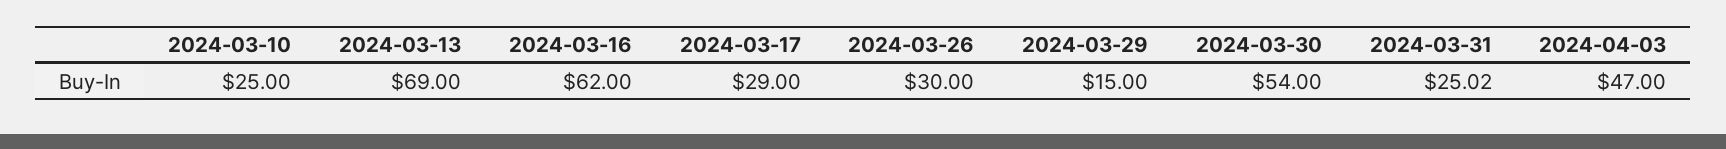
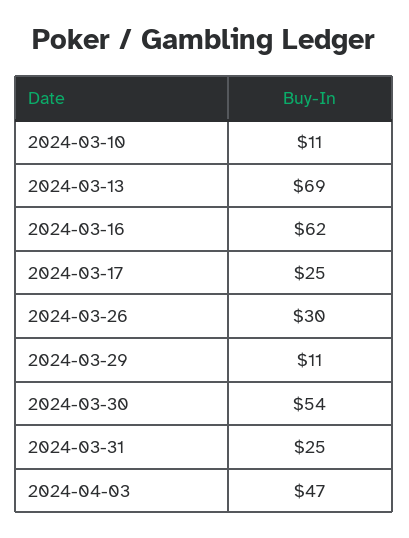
2024-03-10: 25 -> 11
2024-03-17: 29 -> 25
2024-03-29: 15 -> 11
2024-03-31: 25.02 -> 25

